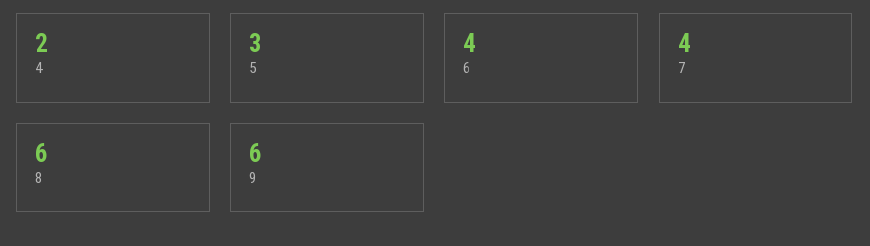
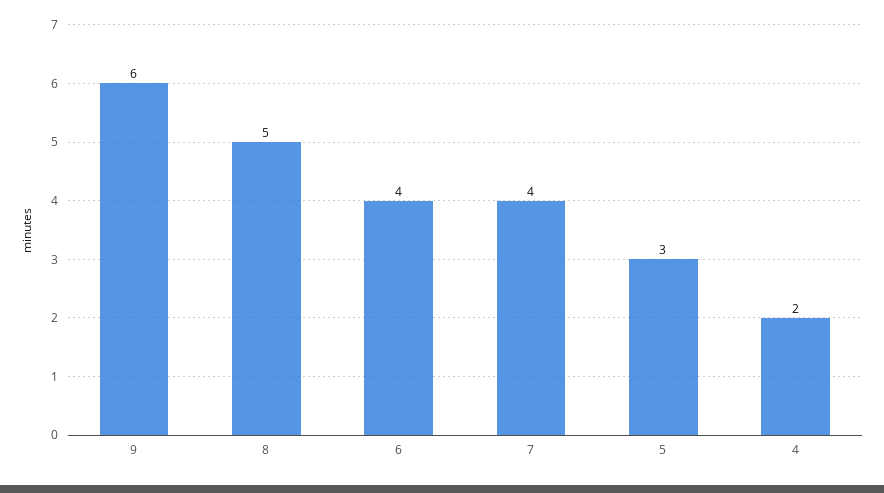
8: 6 -> 5

